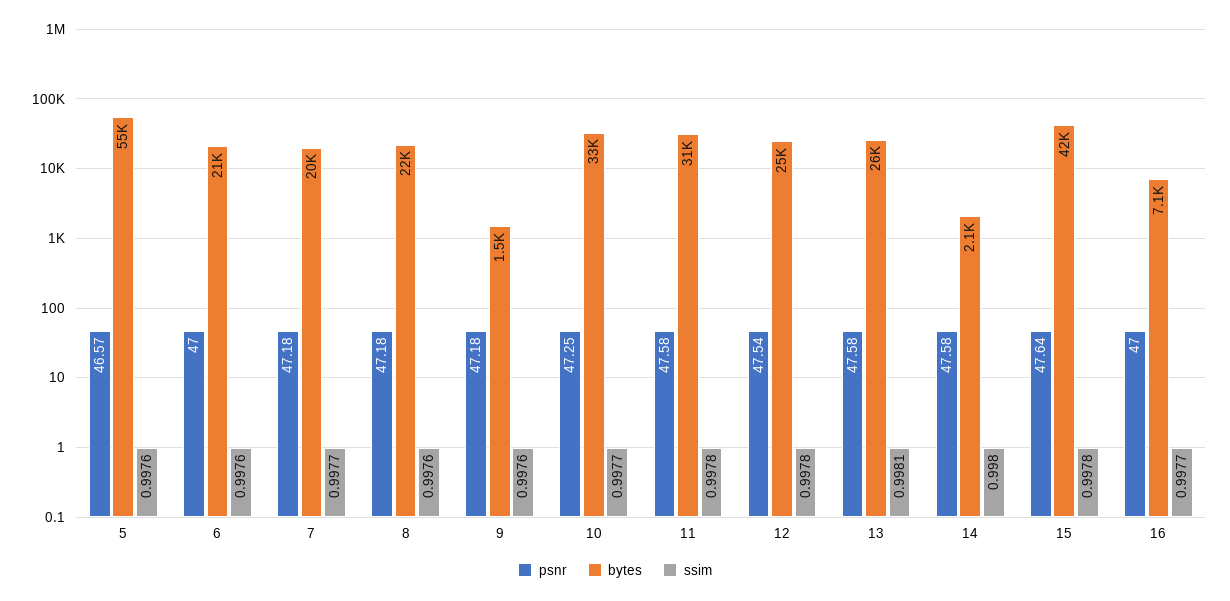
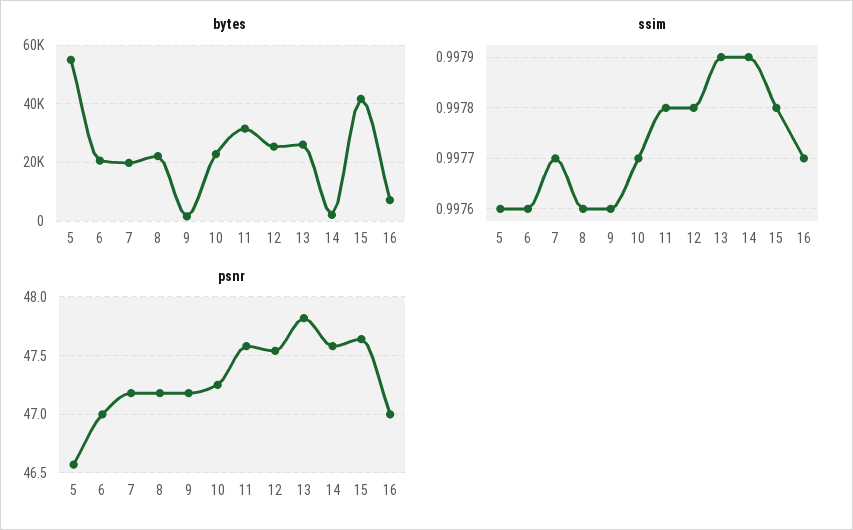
bytes, 10: 33000 -> 22500
psnr, 13: 47.58 -> 47.8
ssim, 13: 0.9981 -> 0.9979
ssim, 14: 0.998 -> 0.9979

